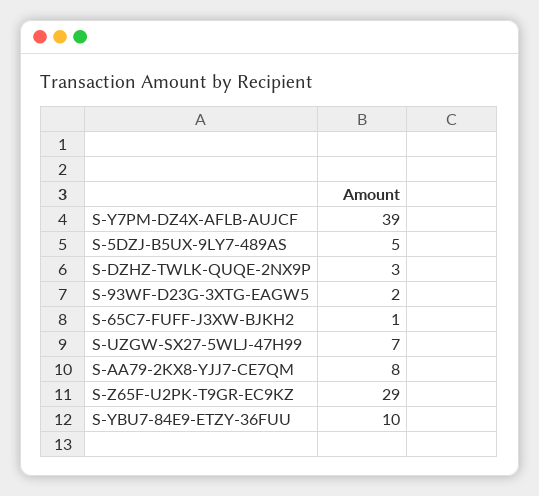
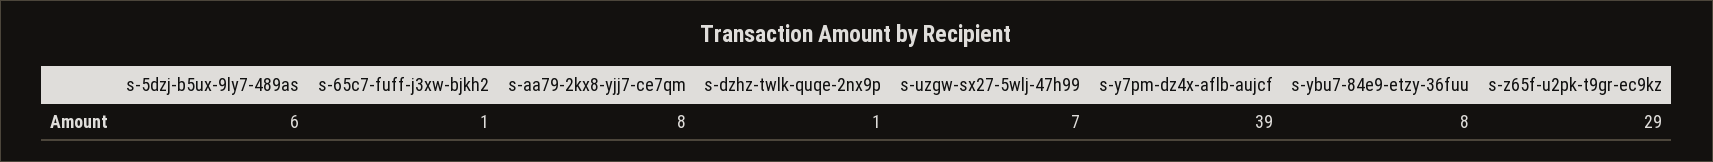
S-5DZJ-B5UX-9LY7-489AS: 5 -> 6
S-DZHZ-TWLK-QUQE-2NX9P: 3 -> 1
S-93WF-D23G-3XTG-EAGW5: 2 -> none
S-YBU7-84E9-ETZY-36FUU: 10 -> 8

